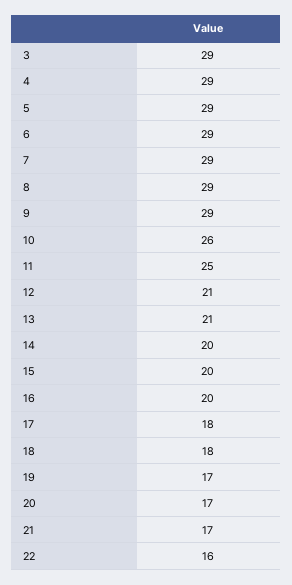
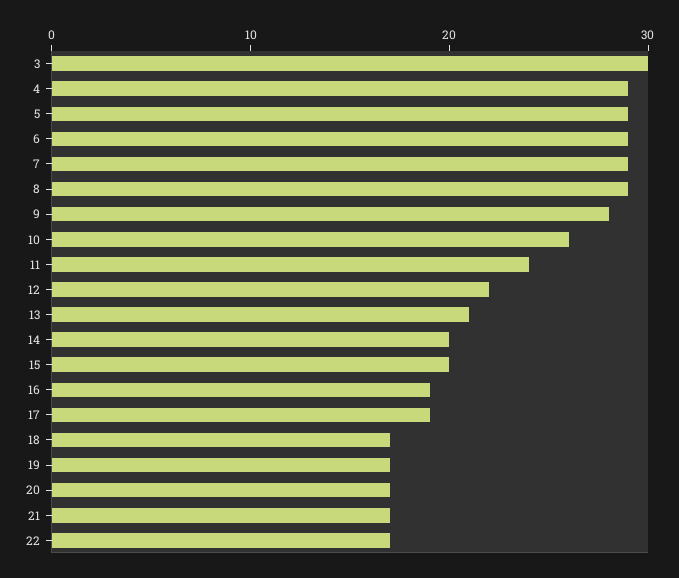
3: 29 -> 30
9: 29 -> 28
11: 25 -> 24
12: 21 -> 22
16: 20 -> 19
17: 18 -> 19
18: 18 -> 17
22: 16 -> 17

